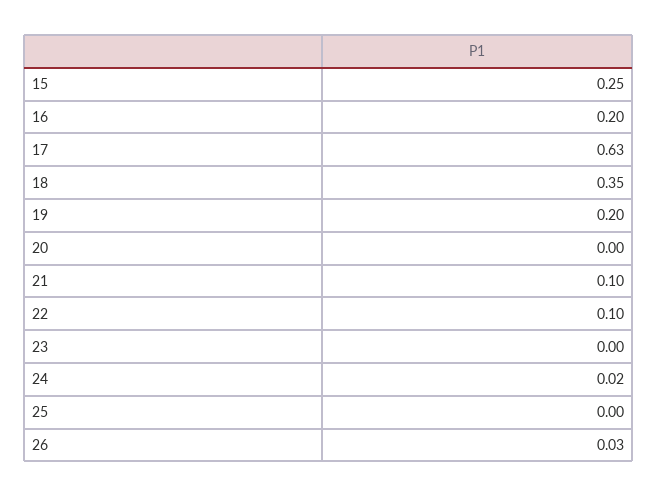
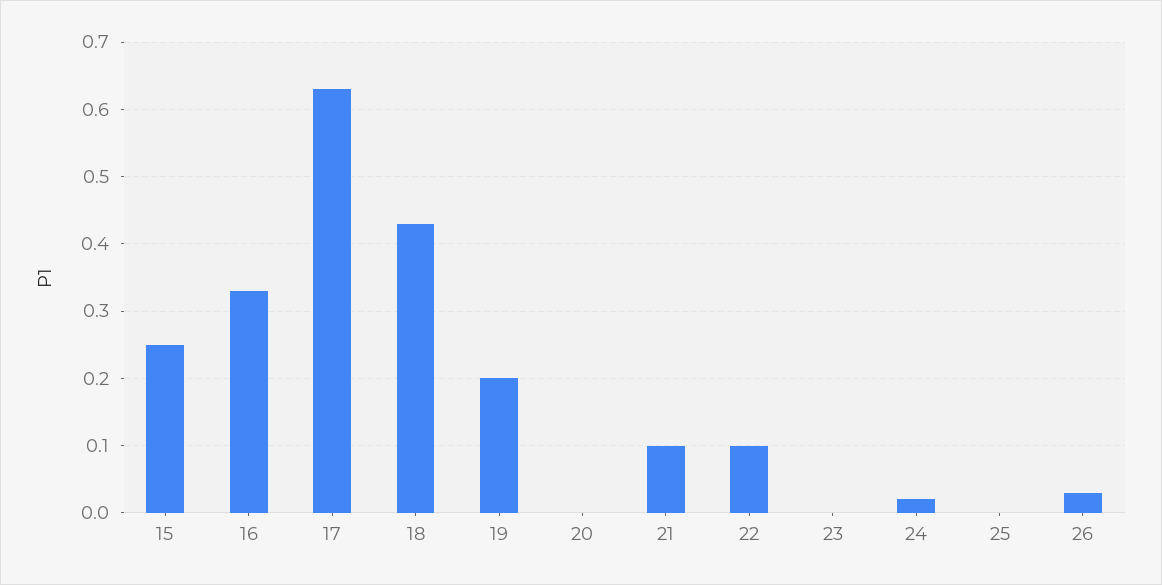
16: 0.2 -> 0.33
18: 0.35 -> 0.43

